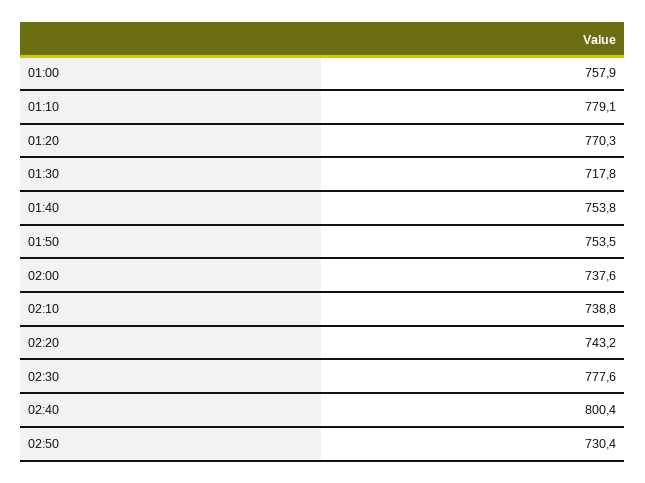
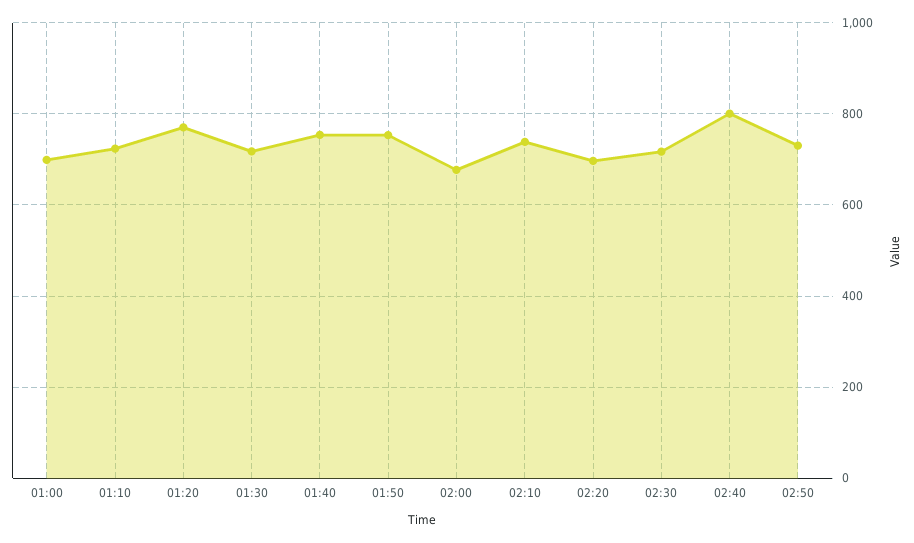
01:00: 757.9 -> 700
01:10: 779.1 -> 720
02:00: 737.6 -> 680
02:20: 743.2 -> 700
02:30: 777.6 -> 720

